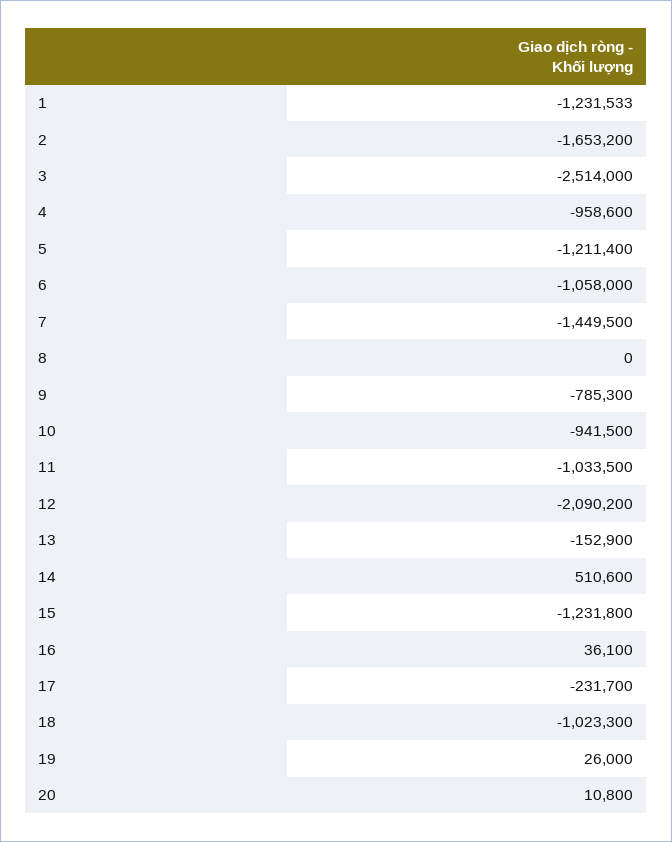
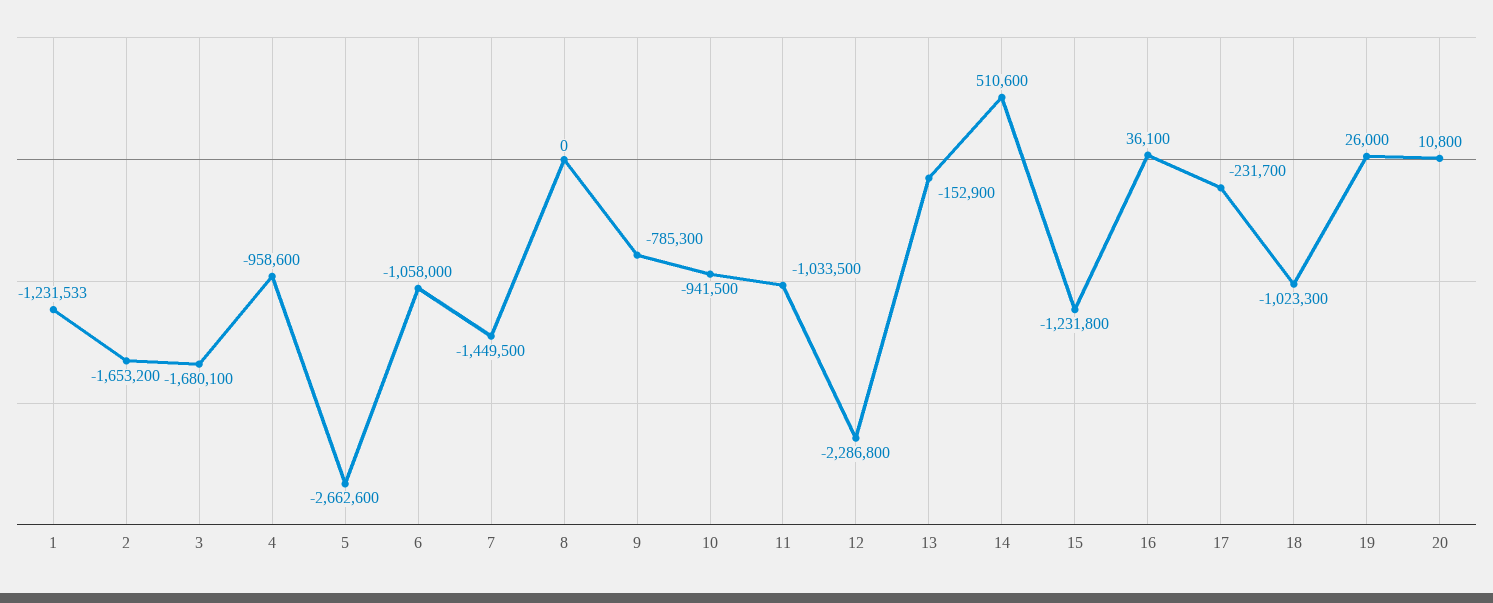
3: -2514000 -> -1680100
5: -1211400 -> -2662600
12: -2090200 -> -2286800

